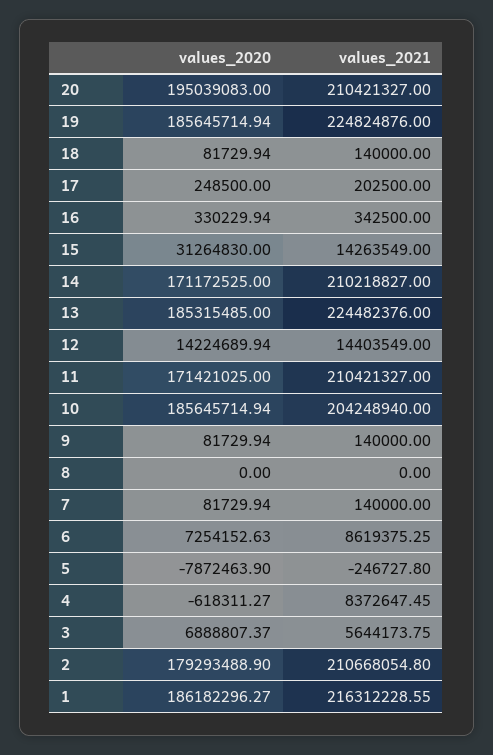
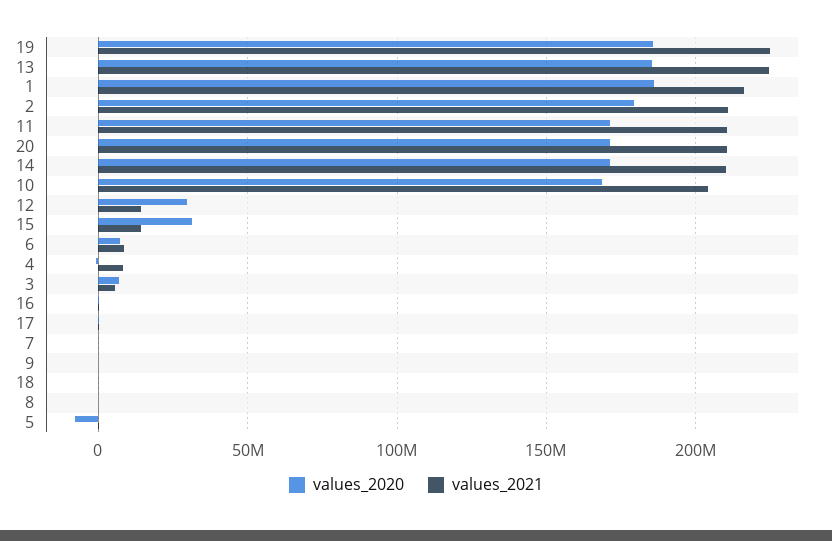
values_2020, 20: 195039083 -> 170000000
values_2020, 12: 14224689.94 -> 30000000
values_2020, 10: 185645714.94 -> 170000000

